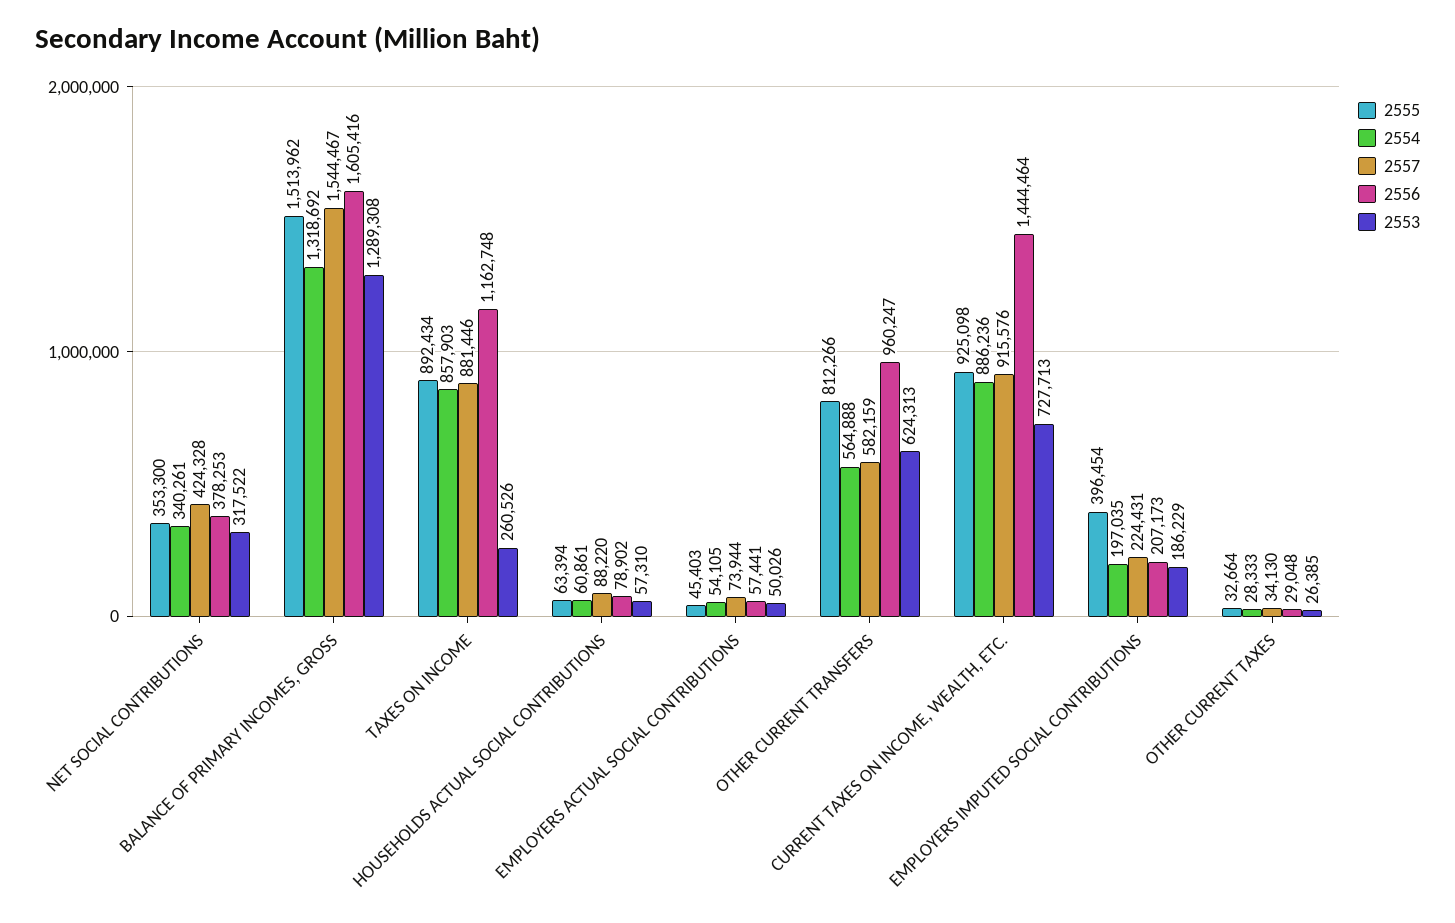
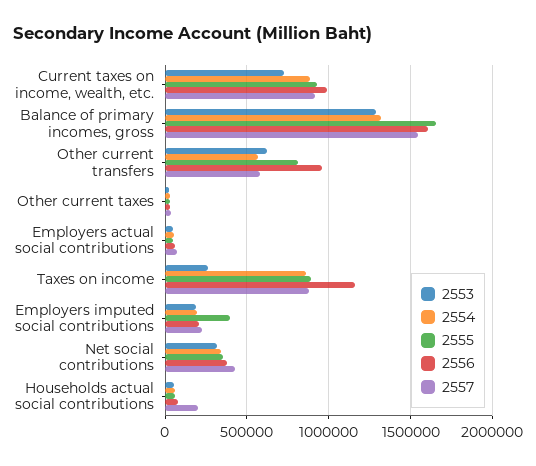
2555, BALANCE OF PRIMARY INCOMES, GROSS: 1513962 -> 1650000
2557, HOUSEHOLDS ACTUAL SOCIAL CONTRIBUTIONS: 88220 -> 200000
2556, CURRENT TAXES ON INCOME, WEALTH, ETC.: 1444464 -> 1000000

